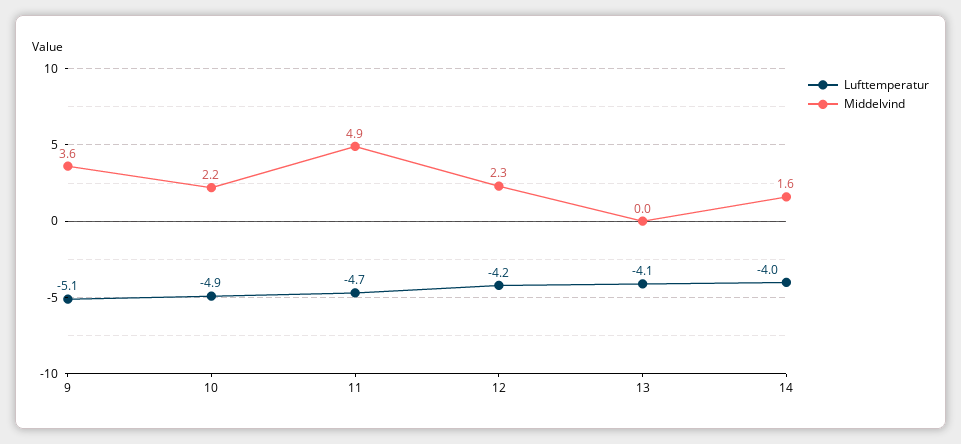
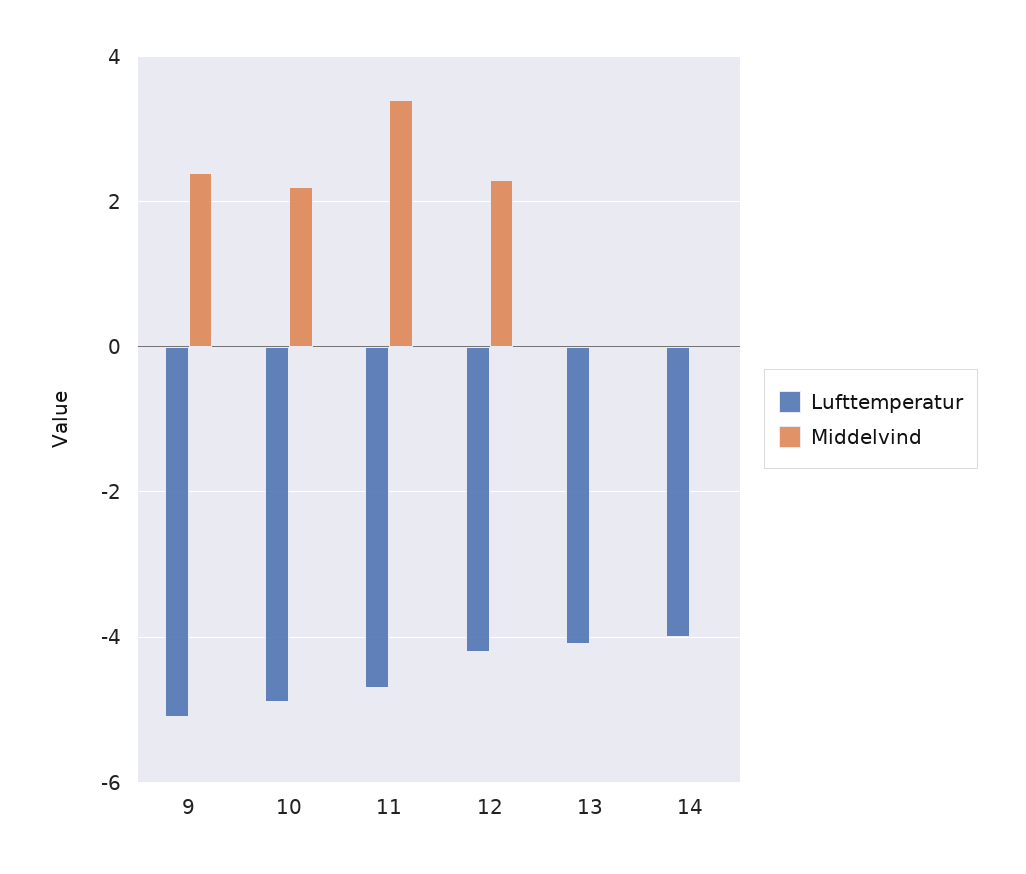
Middelvind, 9: 3.6 -> 2.5
Middelvind, 11: 4.9 -> 3.5
Middelvind, 14: 1.6 -> 0

